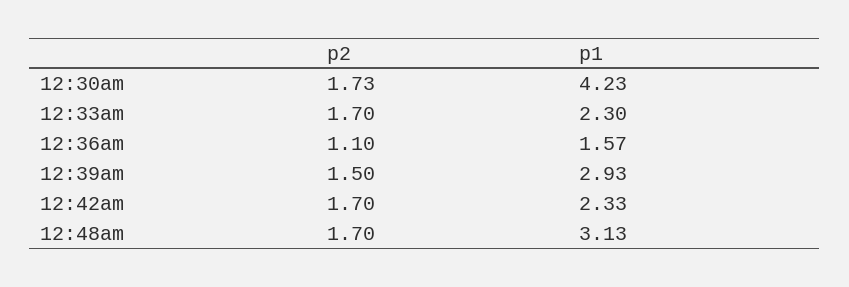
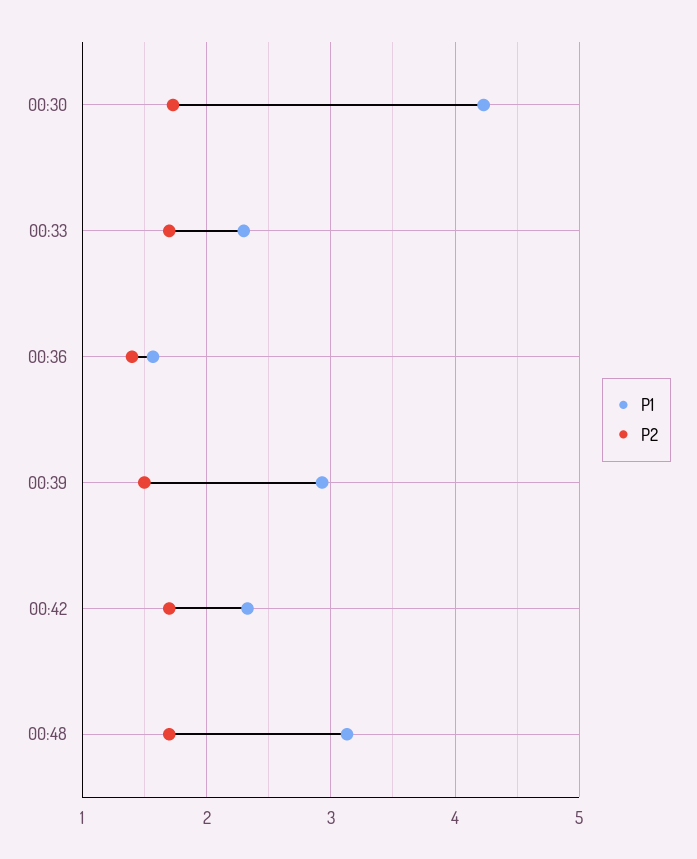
p2, 12:36am: 1.1 -> 1.4

